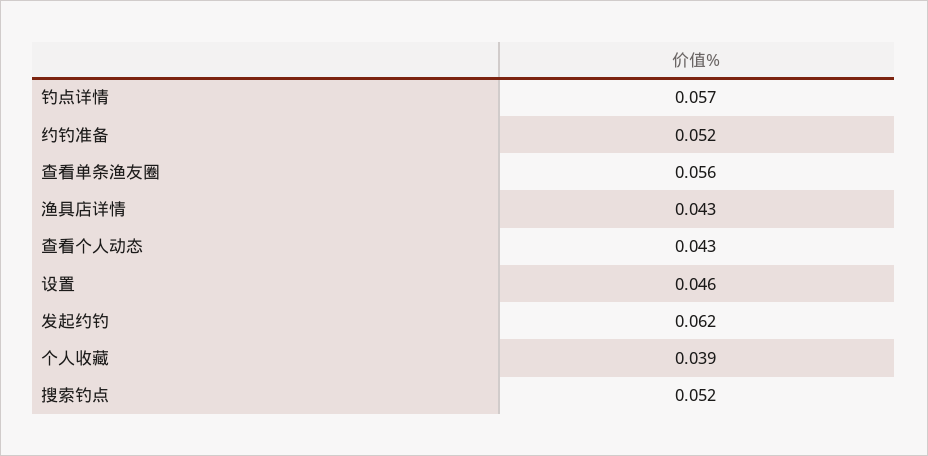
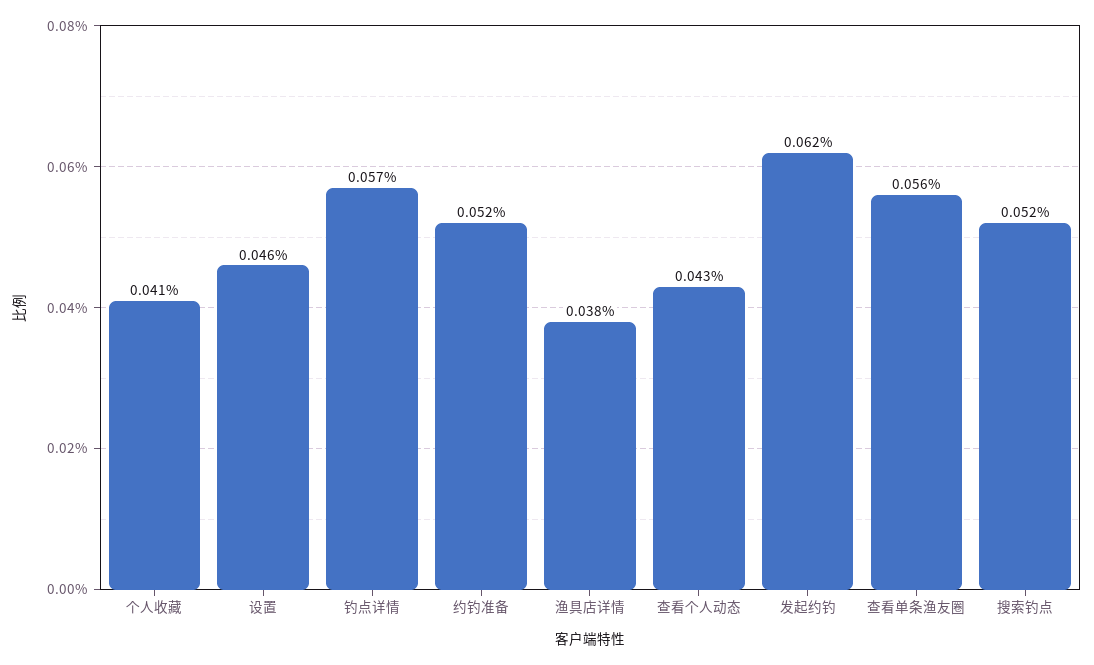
渔具店详情: 0.043 -> 0.038
个人收藏: 0.039 -> 0.041

